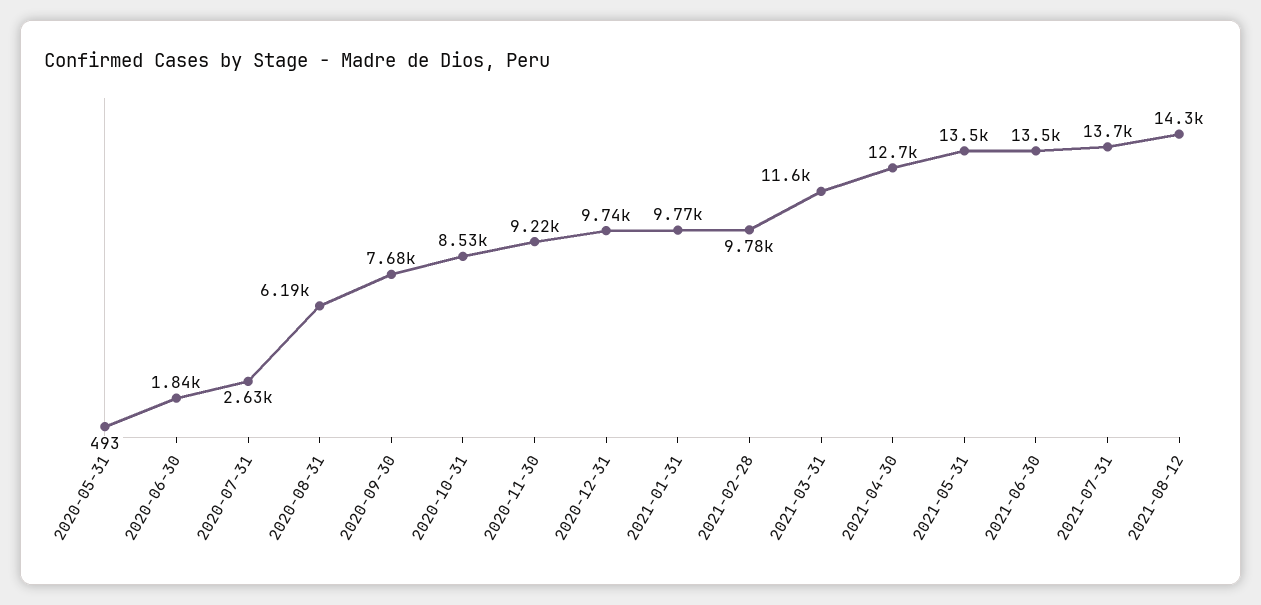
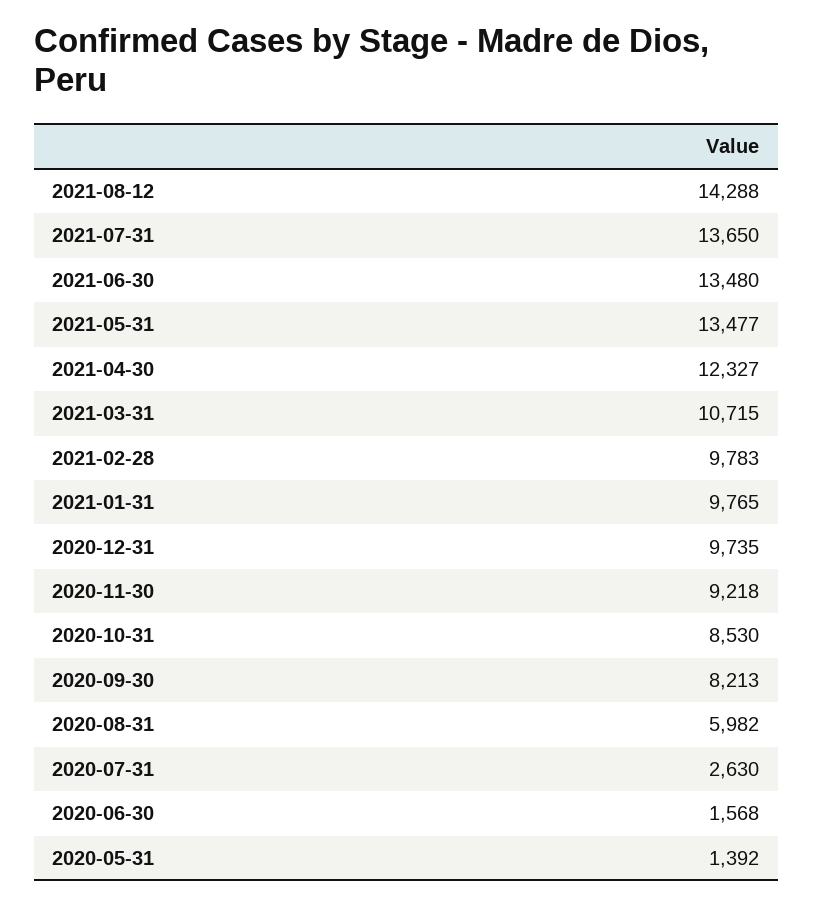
2020-05-31: 493 -> 1392
2020-06-30: 1840 -> 1568
2020-08-31: 6190 -> 5982
2020-09-30: 7680 -> 8213
2021-03-31: 11600 -> 10715
2021-04-30: 12700 -> 12327

